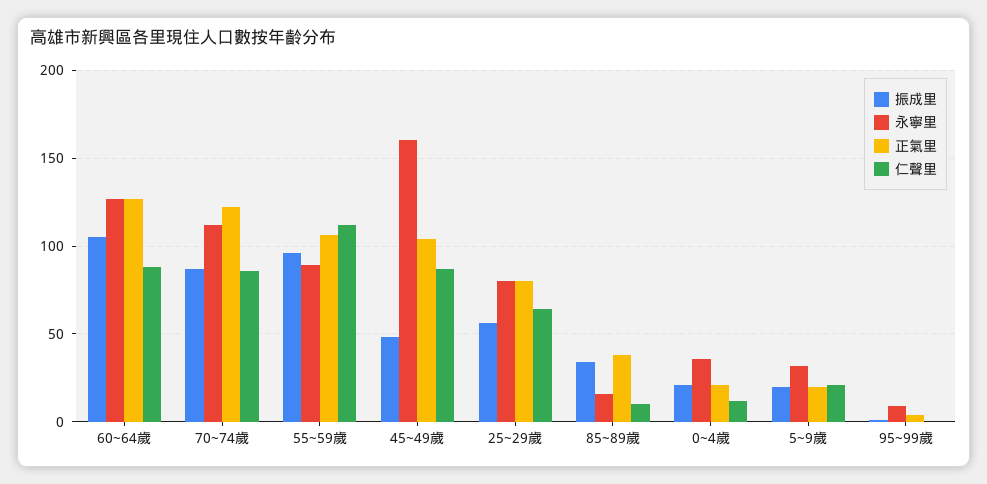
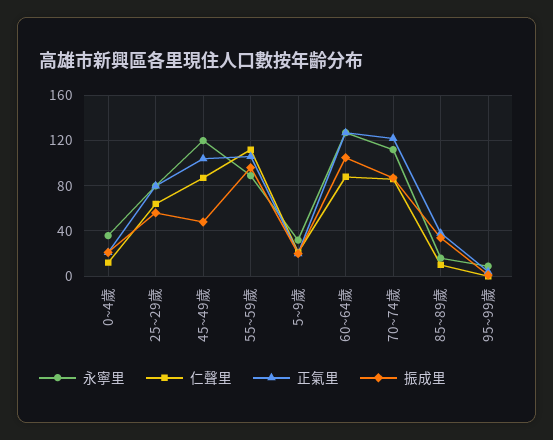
永寧里, 45~49歲: 160 -> 120

